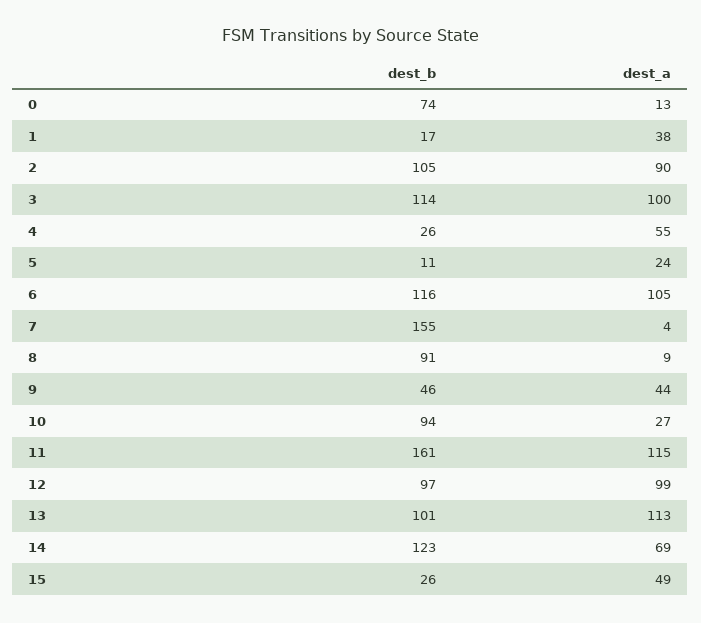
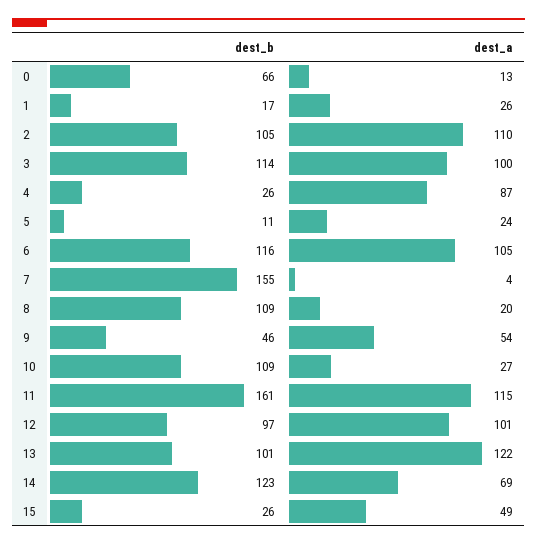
dest_b, 0: 74 -> 66
dest_a, 1: 38 -> 26
dest_a, 2: 90 -> 110
dest_a, 4: 55 -> 87
dest_b, 8: 91 -> 109
dest_a, 8: 9 -> 20
dest_a, 9: 44 -> 54
dest_b, 10: 94 -> 109
dest_a, 12: 99 -> 101
dest_a, 13: 113 -> 122

